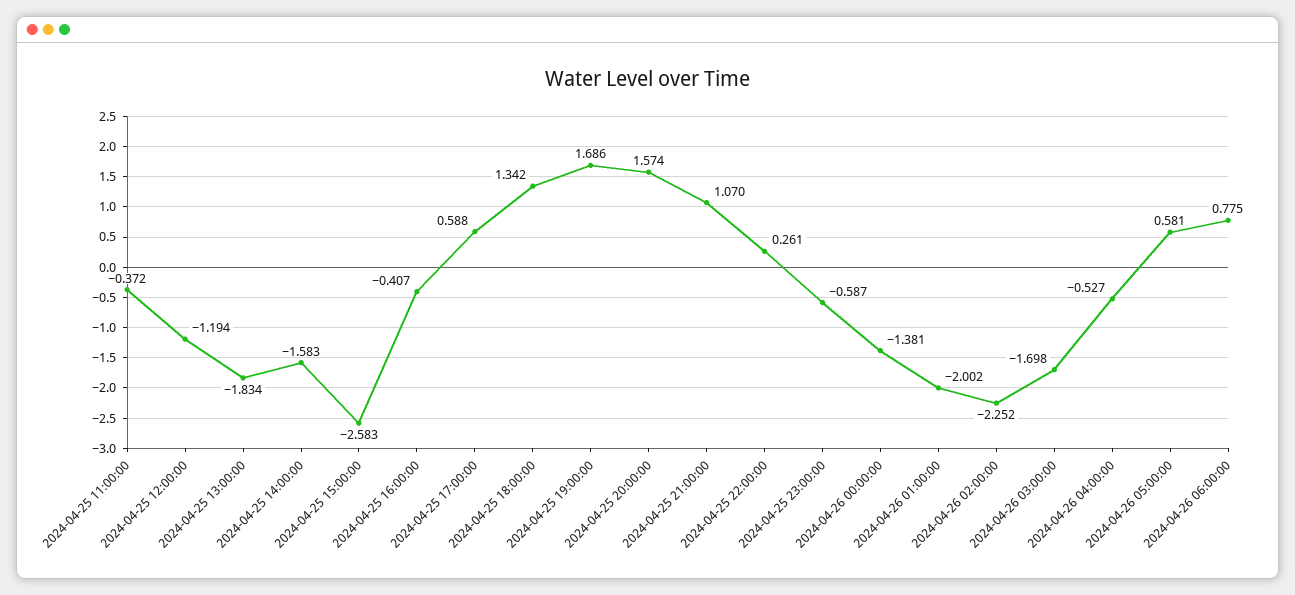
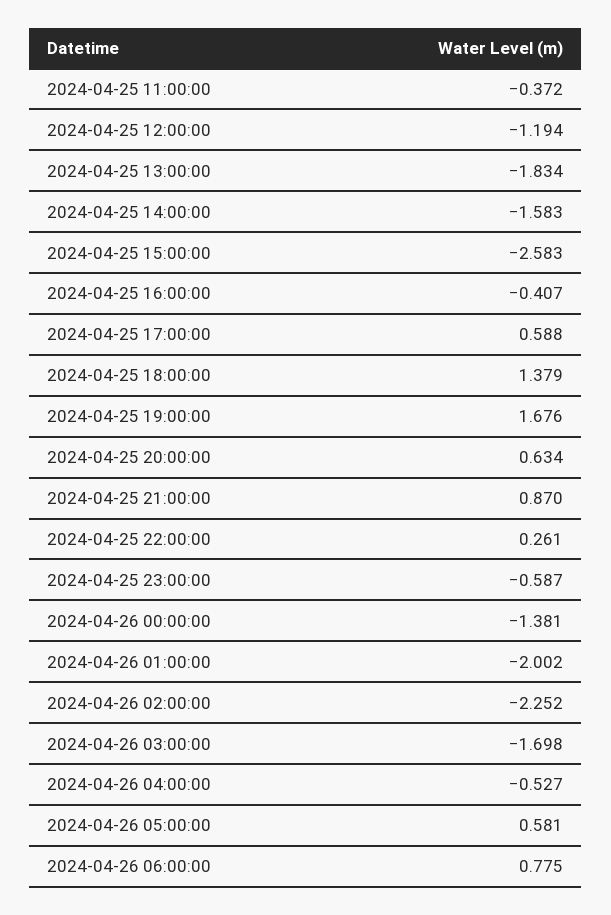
2024-04-25 18:00:00: 1.342 -> 1.379
2024-04-25 19:00:00: 1.686 -> 1.676
2024-04-25 20:00:00: 1.574 -> 0.634
2024-04-25 21:00:00: 1.07 -> 0.87

